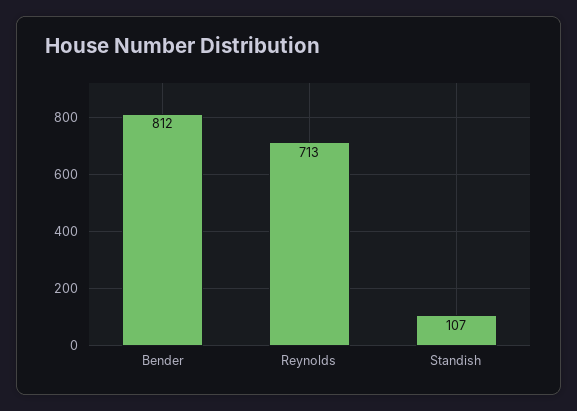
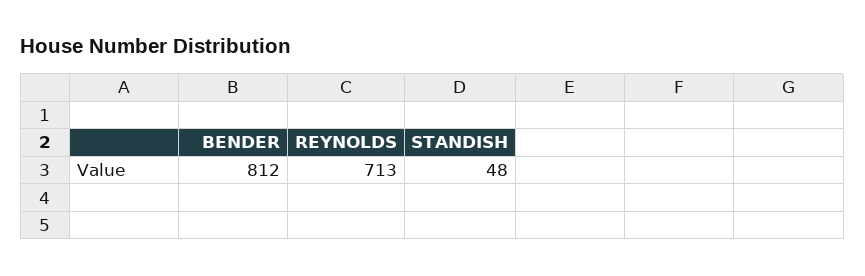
Standish: 107 -> 48

